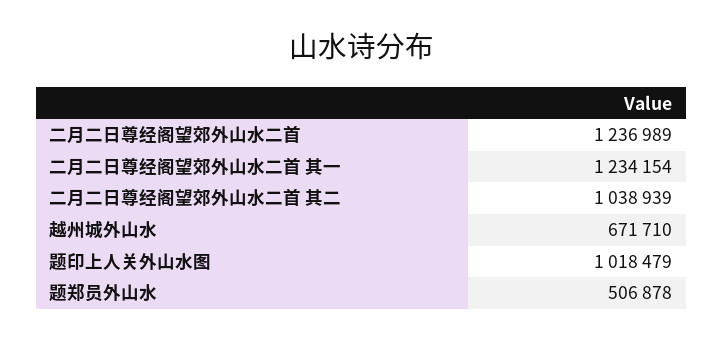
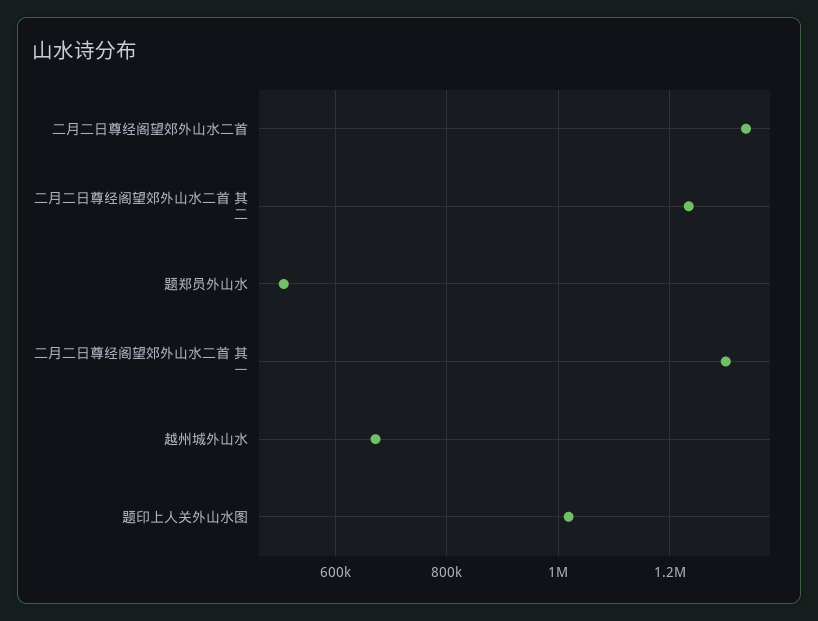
二月二日尊经阁望郊外山水二首: 1236989 -> 1340000
二月二日尊经阁望郊外山水二首 其一: 1234154 -> 1300000
二月二日尊经阁望郊外山水二首 其二: 1038939 -> 1240000

